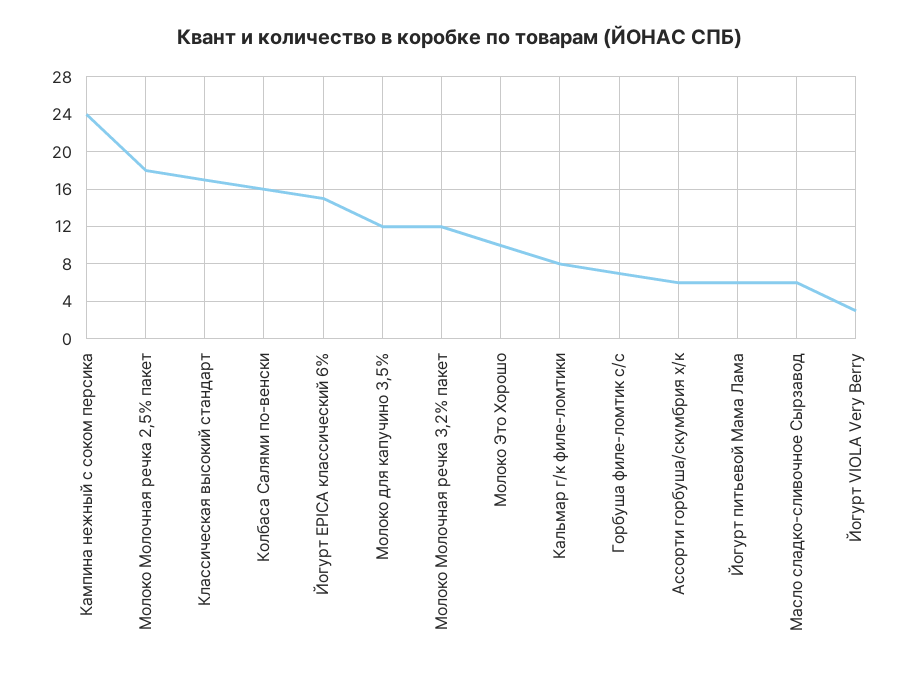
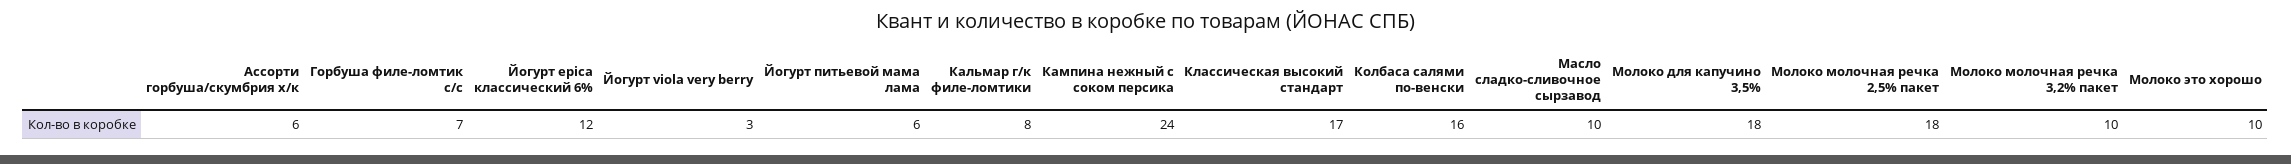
Йогурт EPICA классический 6%: 15 -> 12
Молоко для капучино 3,5%: 12 -> 18
Молоко Молочная речка 3,2% пакет: 12 -> 10
Масло сладко-сливочное Сырзавод: 6 -> 10

